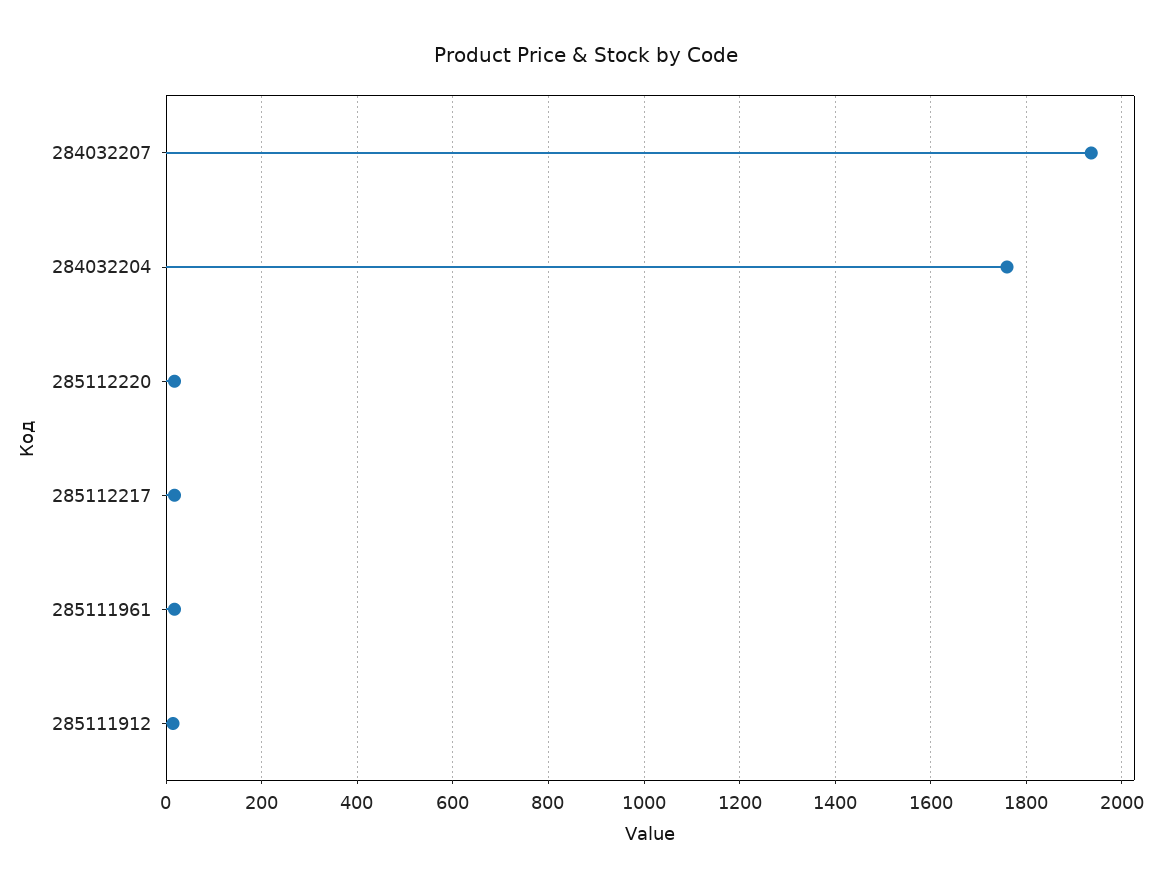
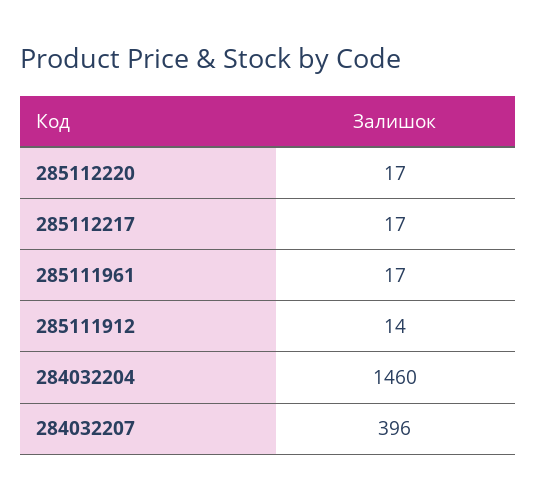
284032207: 1940 -> 396
284032204: 1760 -> 1460

